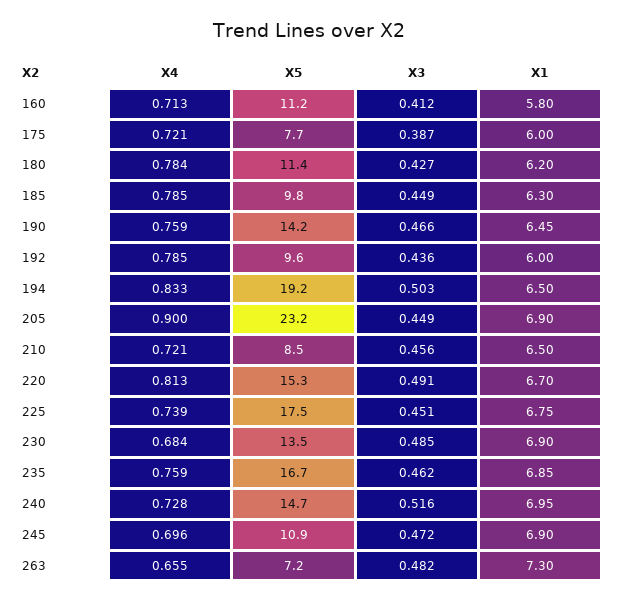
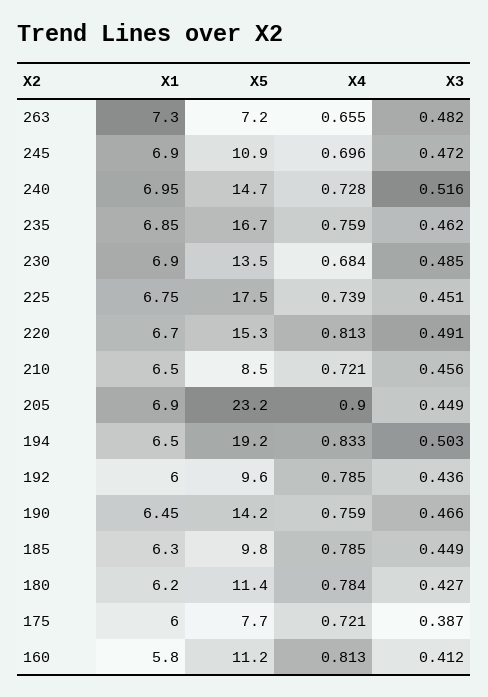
X4, 160: 0.713 -> 0.813

